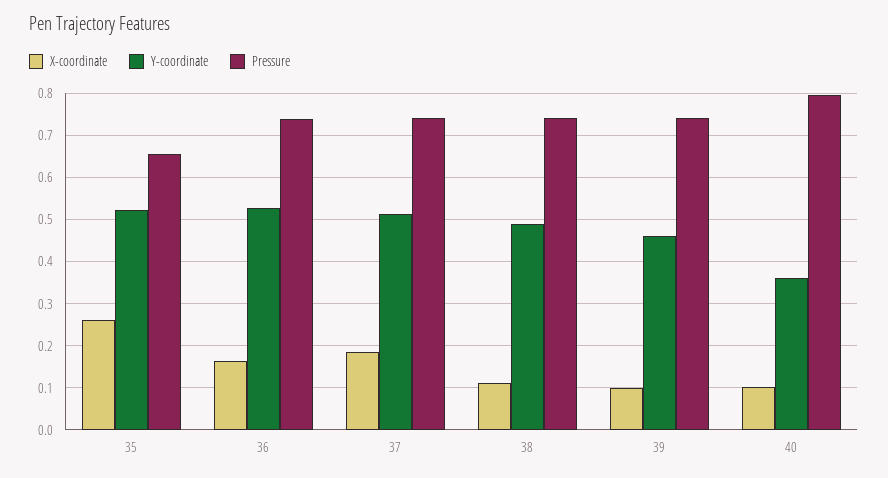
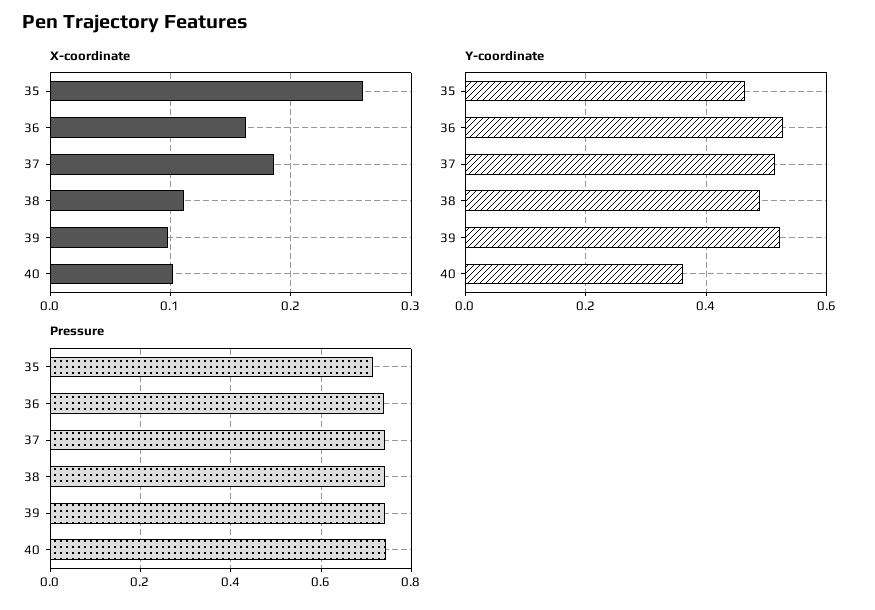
Y-coordinate, 35: 0.52 -> 0.46
Pressure, 35: 0.66 -> 0.72
Y-coordinate, 39: 0.46 -> 0.52
Pressure, 40: 0.8 -> 0.74

